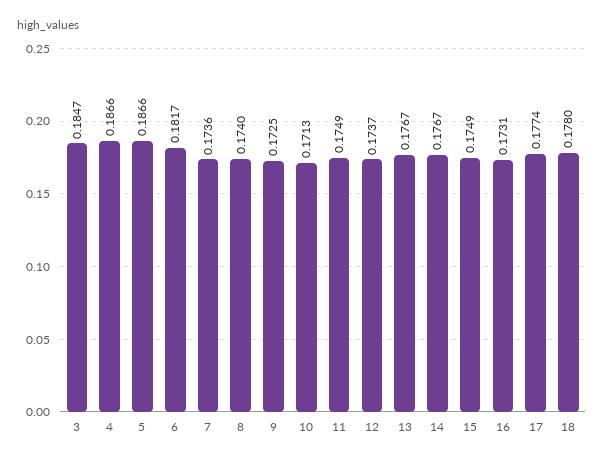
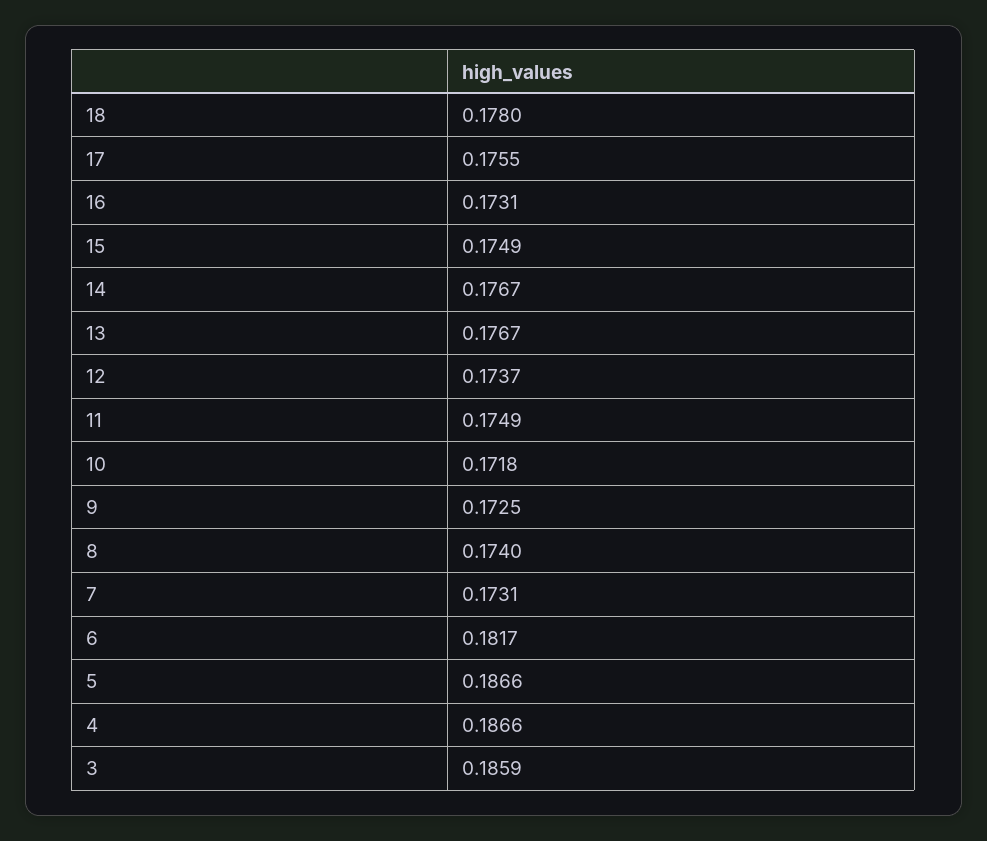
3: 0.1847 -> 0.1859
7: 0.1736 -> 0.1731
10: 0.1713 -> 0.1718
17: 0.1774 -> 0.1755

